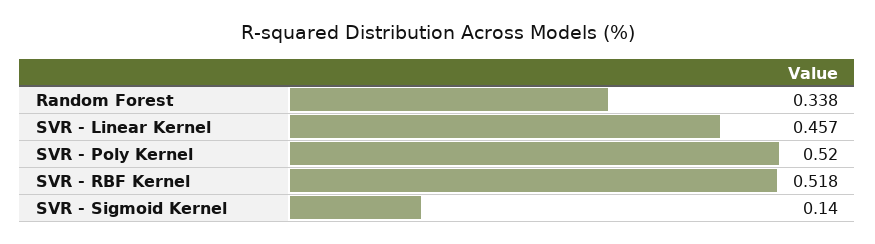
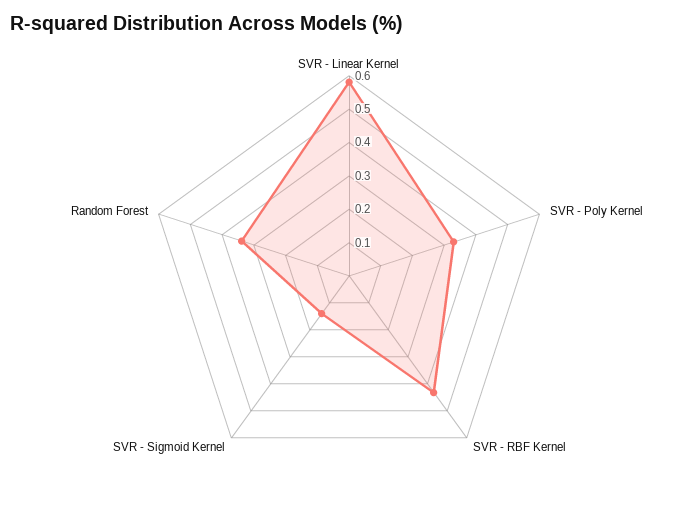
SVR - Linear Kernel: 0.457 -> 0.575
SVR - Poly Kernel: 0.52 -> 0.325
SVR - RBF Kernel: 0.518 -> 0.425

